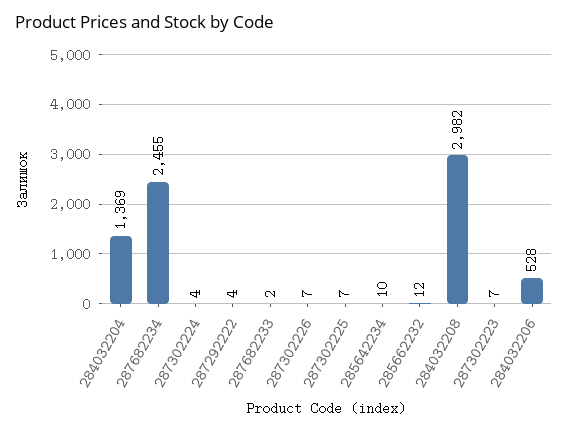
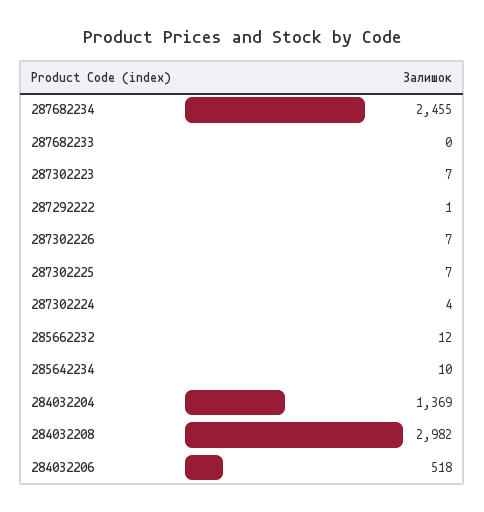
287292222: 4 -> 1
287682233: 2 -> 0
284032206: 528 -> 518

